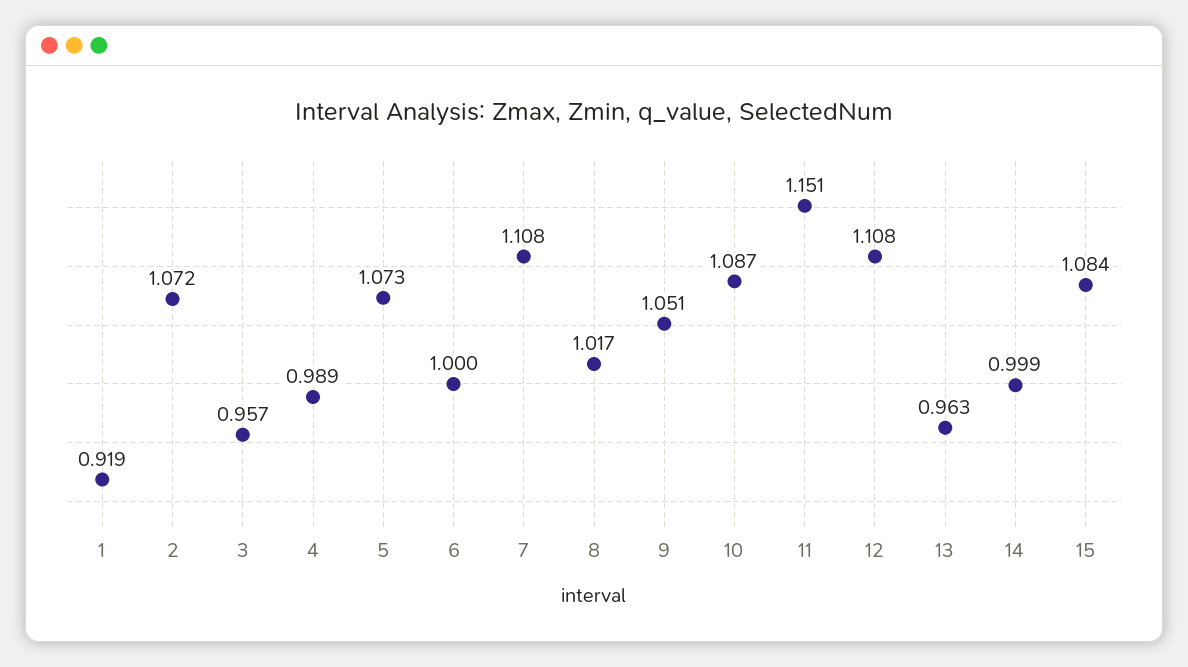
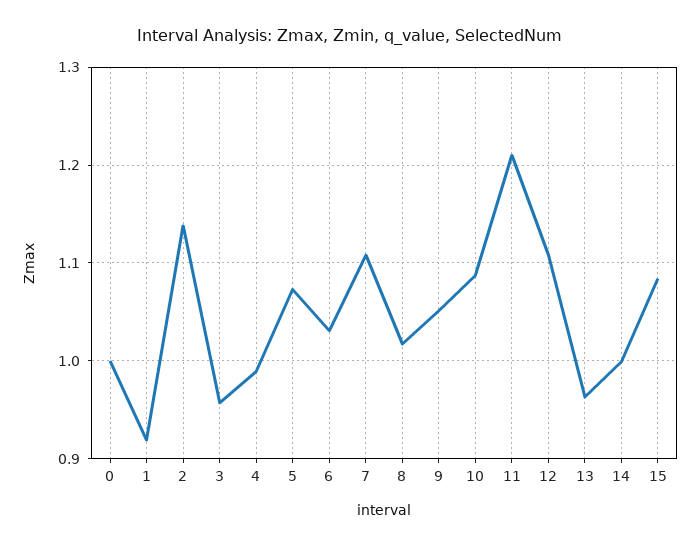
2: 1.072 -> 1.14
6: 1 -> 1.03
11: 1.151 -> 1.21
0: none -> 1

